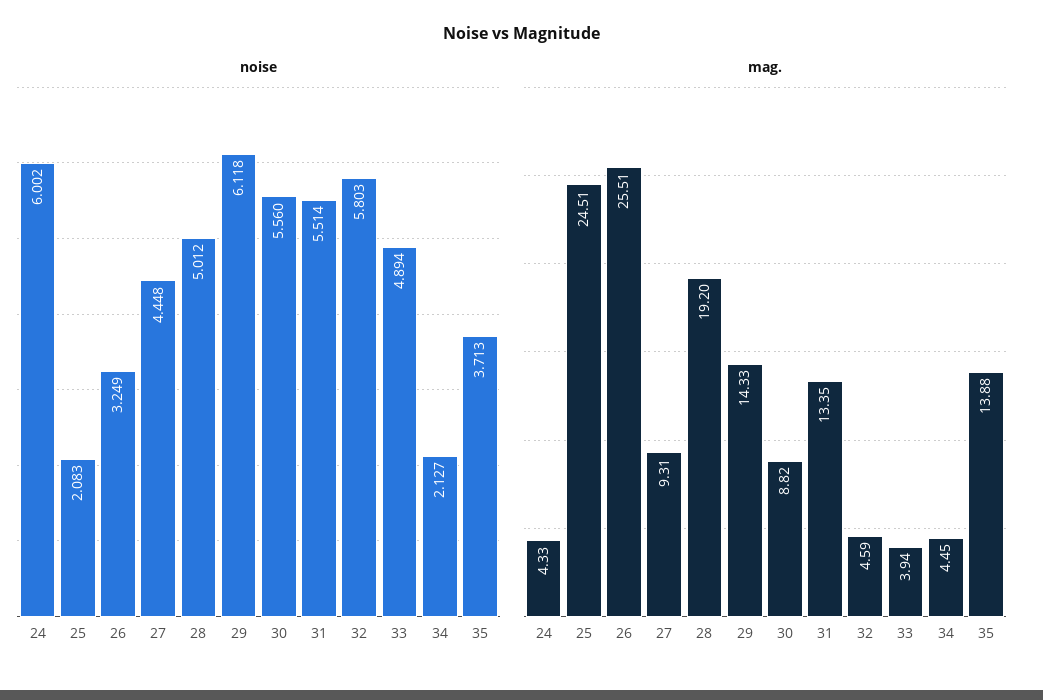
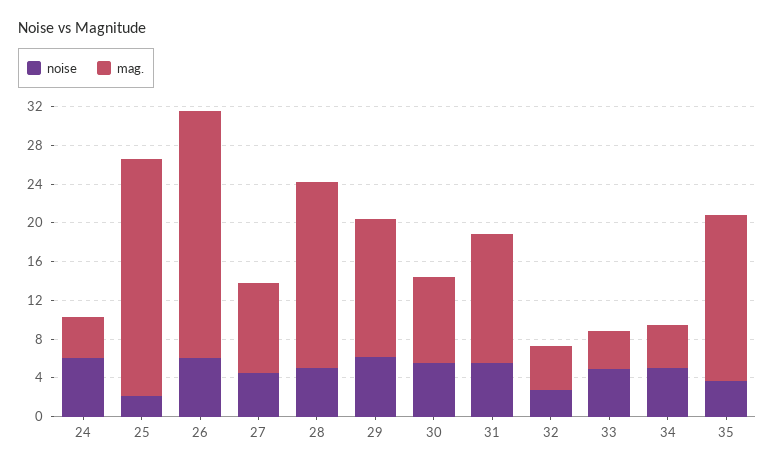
noise, 26: 3.249 -> 6
noise, 32: 5.803 -> 3
noise, 34: 2.127 -> 5
mag., 35: 13.88 -> 17

